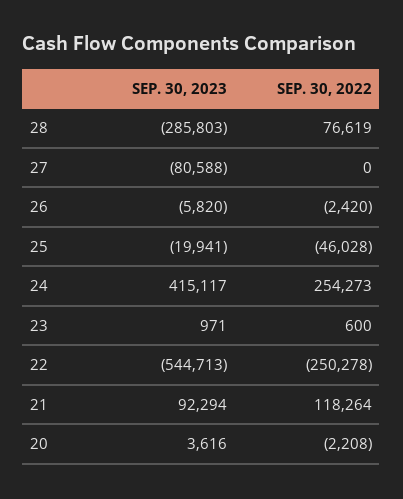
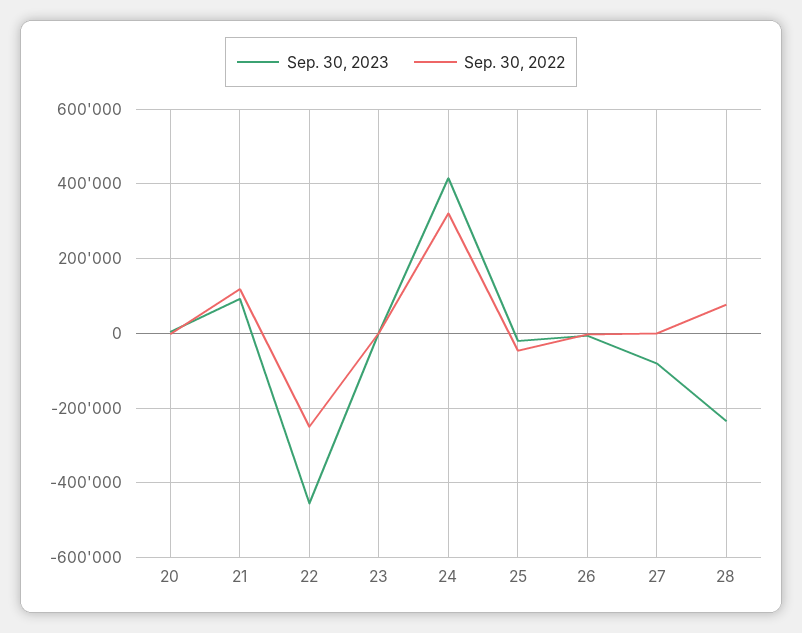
SEP. 30, 2023, 28: -285803 -> -240000
SEP. 30, 2022, 24: 254273 -> 320000
SEP. 30, 2023, 22: -544713 -> -460000

